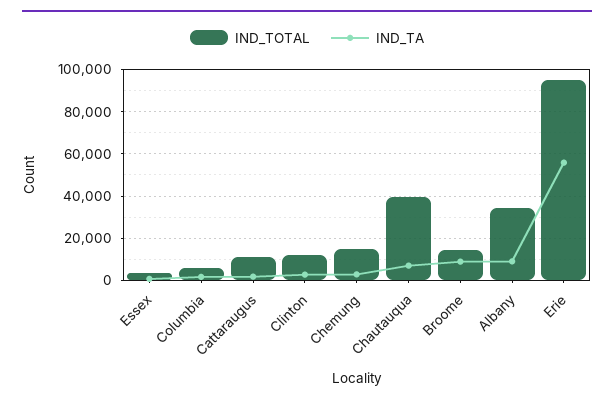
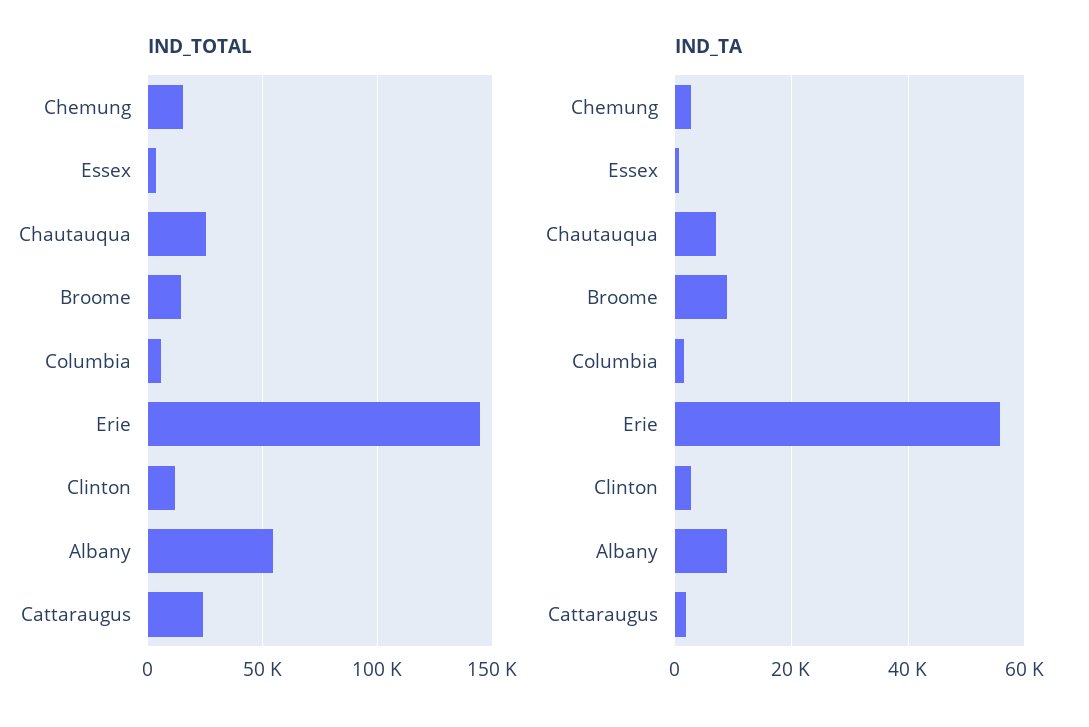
IND_TOTAL, Cattaraugus: 10000 -> 25000
IND_TOTAL, Chautauqua: 40000 -> 25000
IND_TOTAL, Albany: 35000 -> 55000
IND_TOTAL, Erie: 95000 -> 145000

